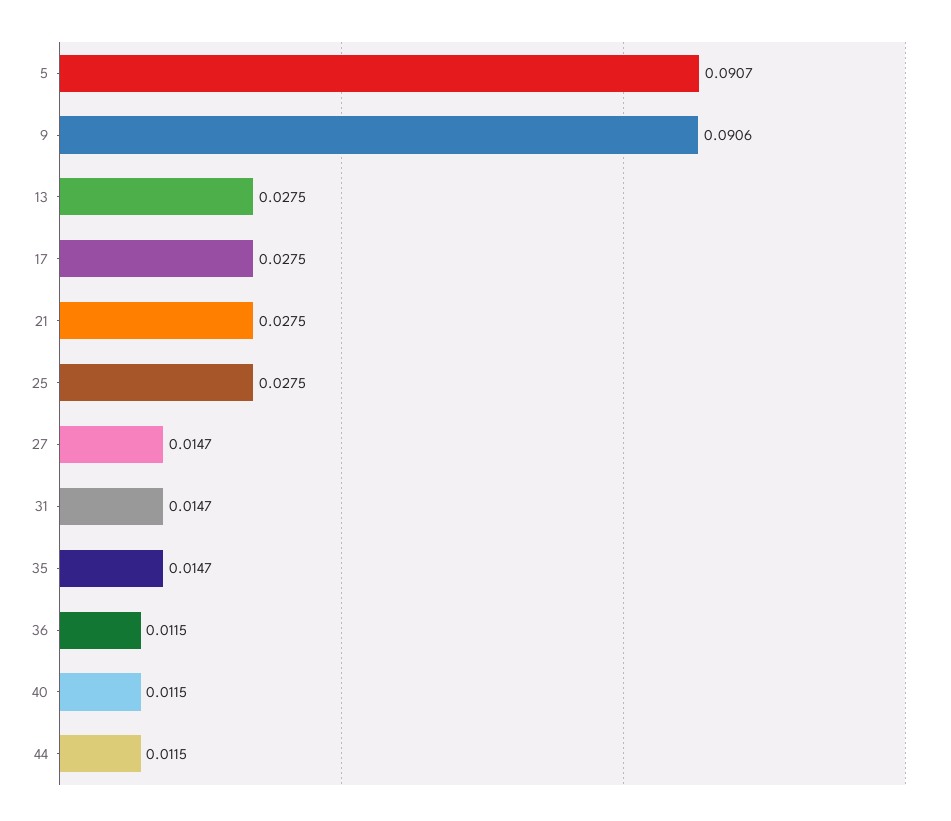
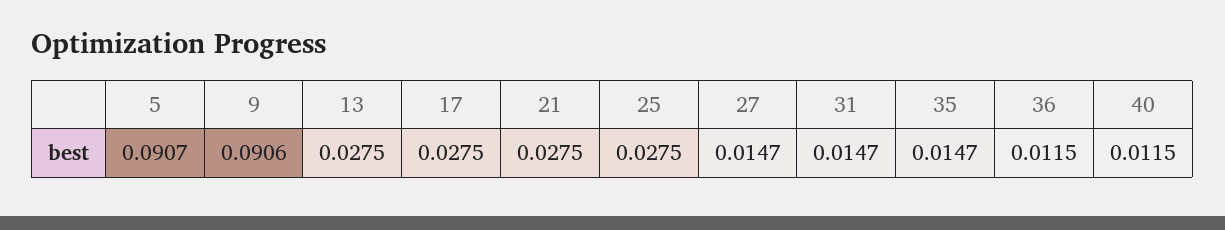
44: 0.0115 -> none

